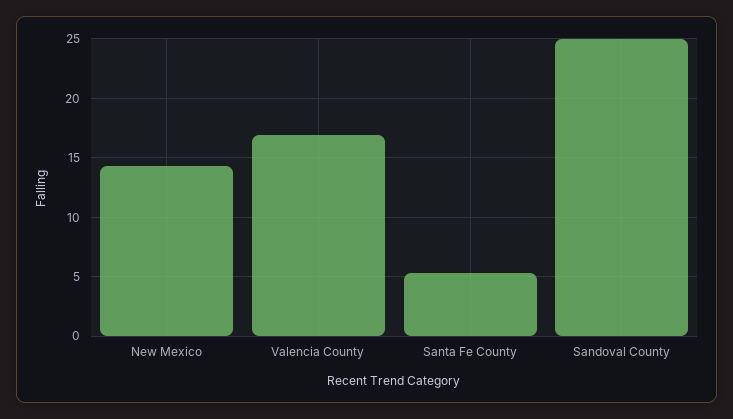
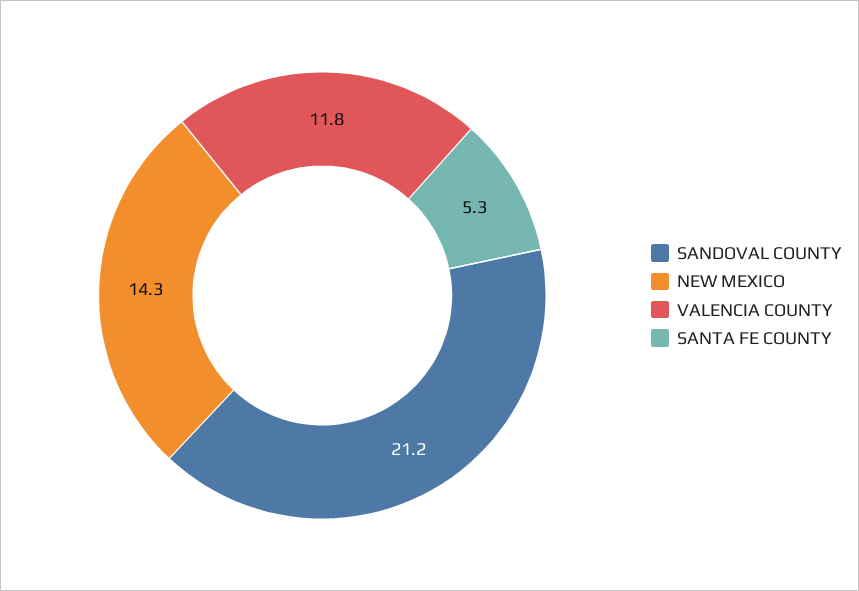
Valencia County: 17 -> 11.8
Sandoval County: 25 -> 21.2

